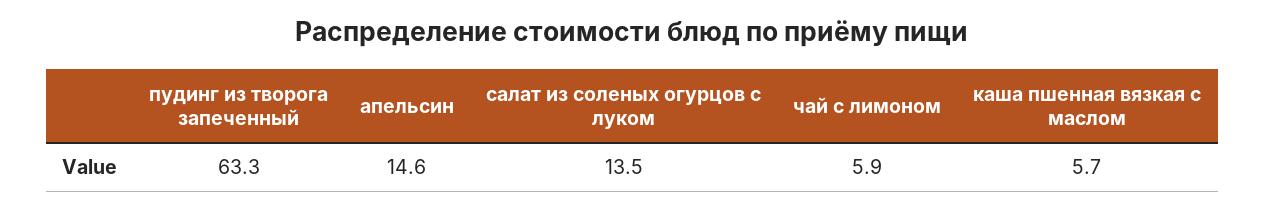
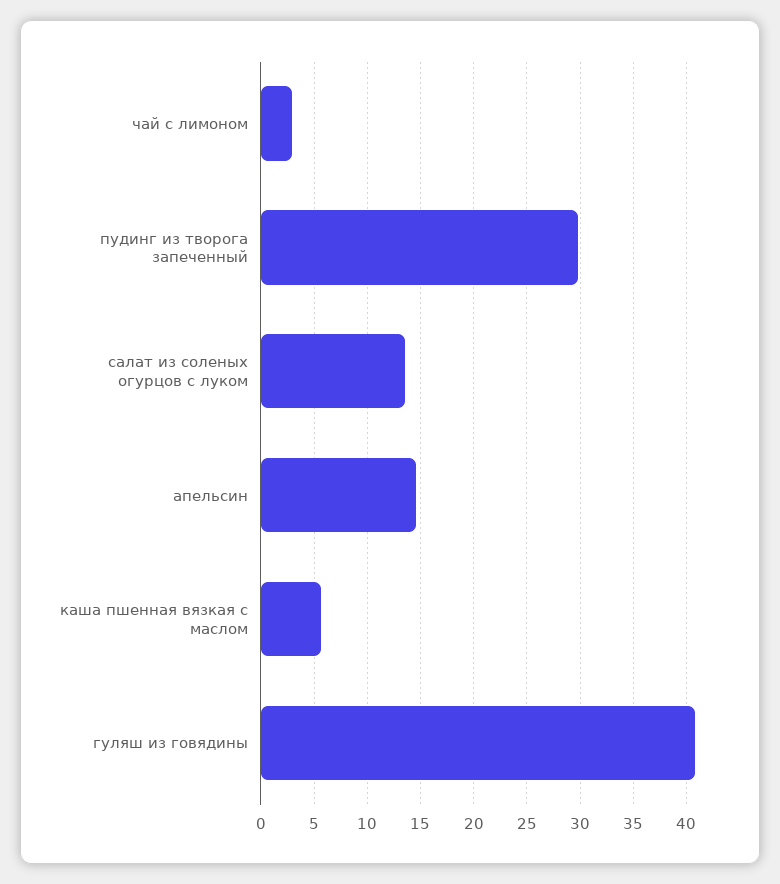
пудинг из творога запеченный: 63.3 -> 30
чай с лимоном: 5.9 -> 3
гуляш из говядины: none -> 41

